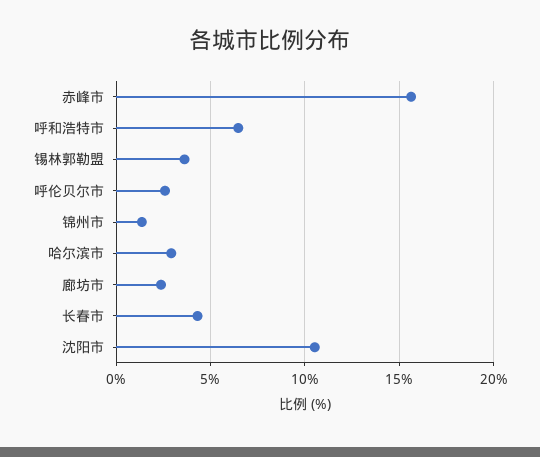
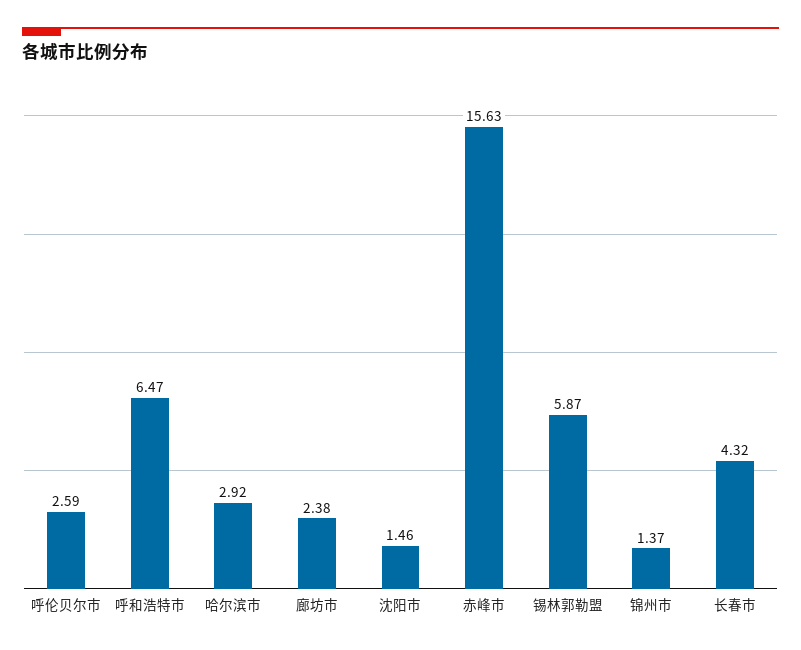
锡林郭勒盟: 3.5 -> 5.87
沈阳市: 10.5 -> 1.46

